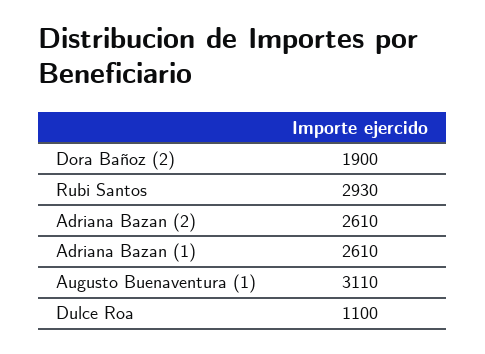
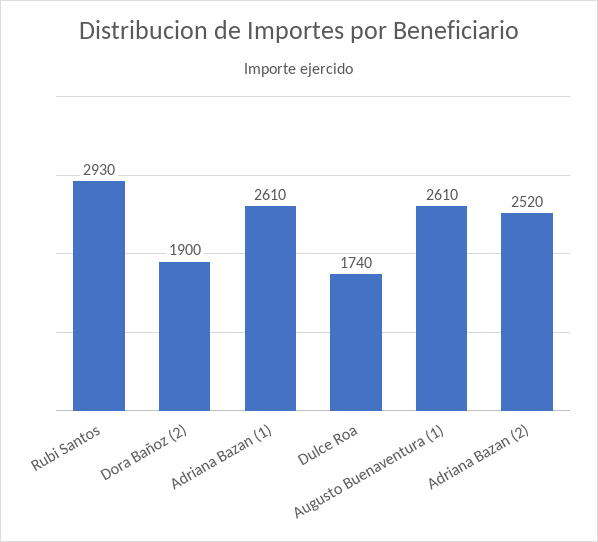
Adriana Bazan (2): 2610 -> 2520
Augusto Buenaventura (1): 3110 -> 2610
Dulce Roa: 1100 -> 1740

